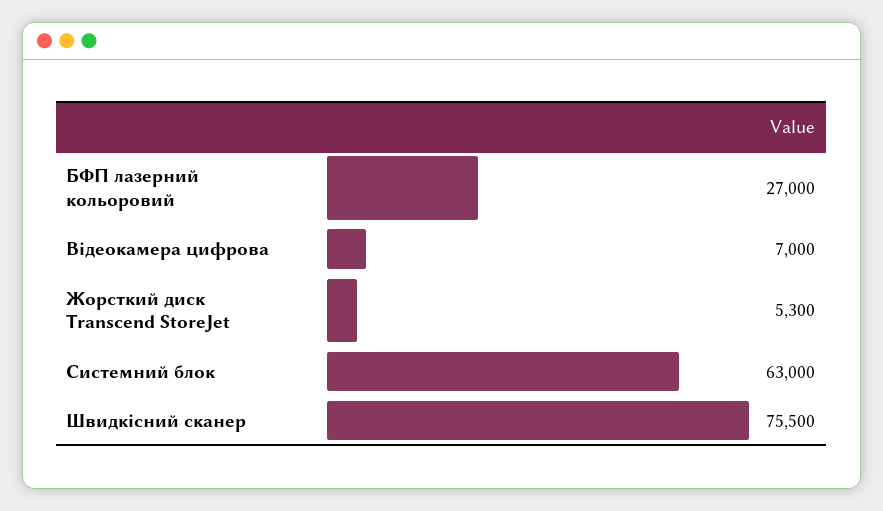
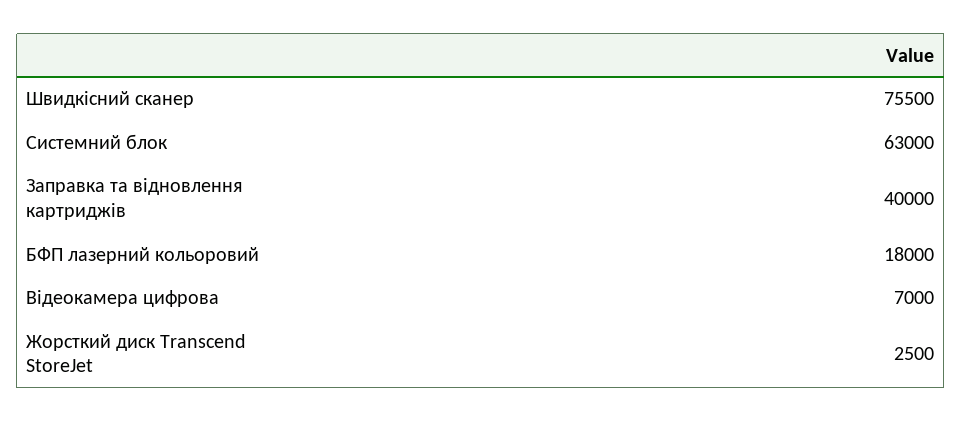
БФП лазерний кольоровий: 27000 -> 18000
Жорсткий диск Transcend StoreJet: 5300 -> 2500
Заправка та відновлення картриджів: none -> 40000

